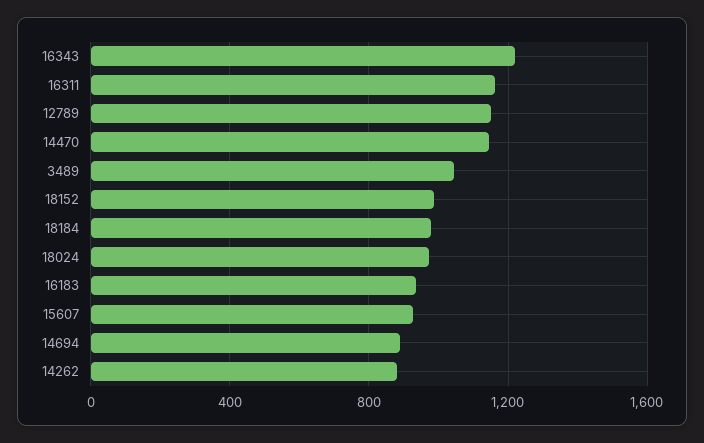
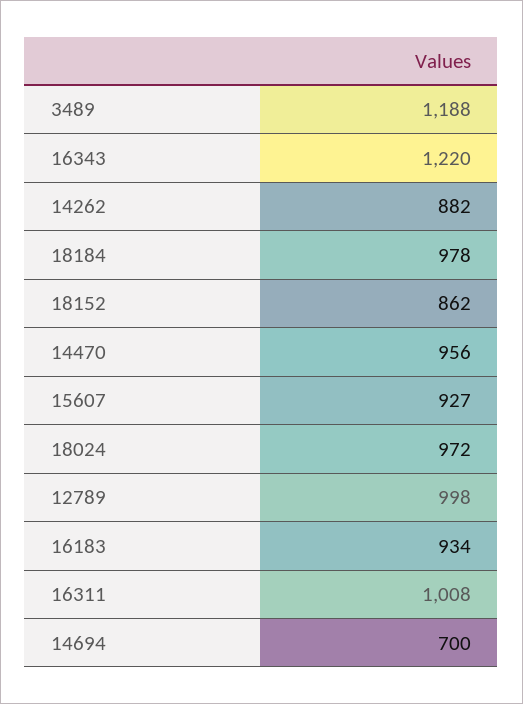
16311: 1150 -> 1008
12789: 1150 -> 998
14470: 1150 -> 956
3489: 1050 -> 1188
18152: 1000 -> 862
14694: 900 -> 700

